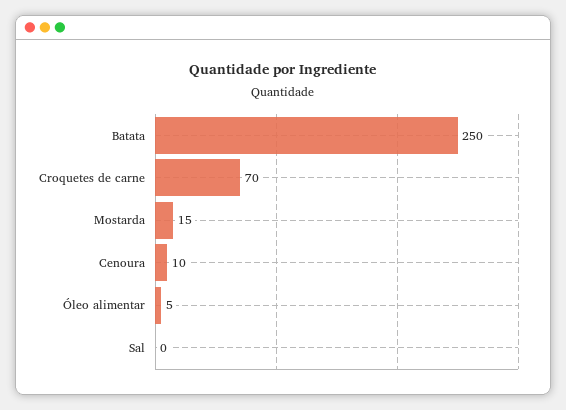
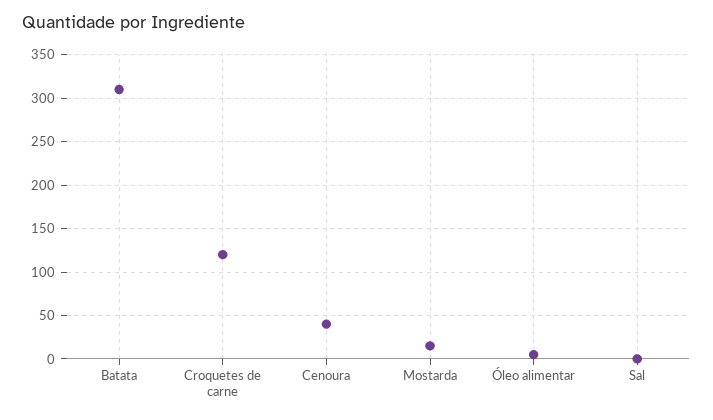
Batata: 250 -> 310
Croquetes de carne: 70 -> 120
Cenoura: 10 -> 40

